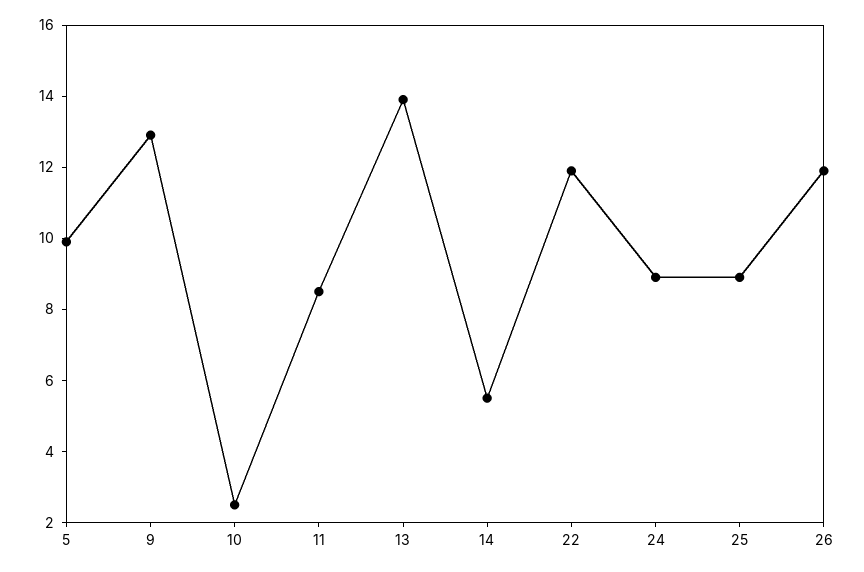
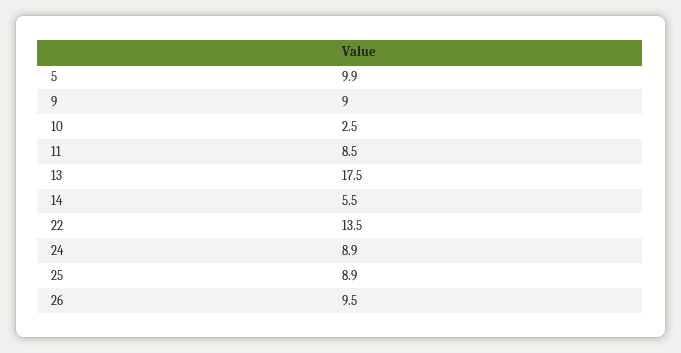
9: 13 -> 9
13: 14 -> 17.5
22: 12 -> 13.5
26: 12 -> 9.5

